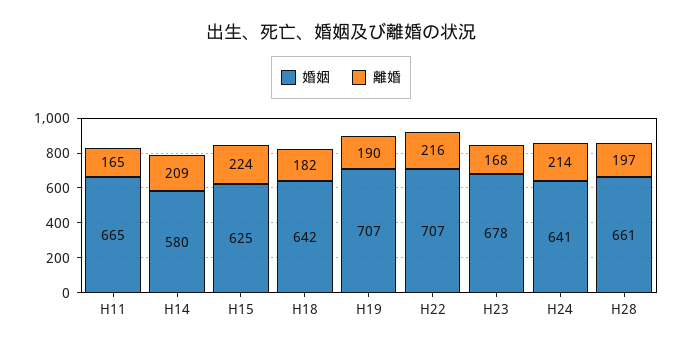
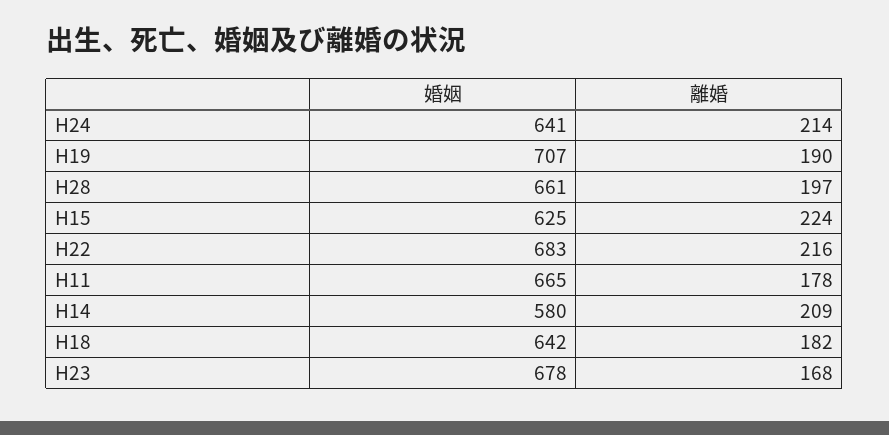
離婚, H11: 165 -> 178
婚姻, H22: 707 -> 683

